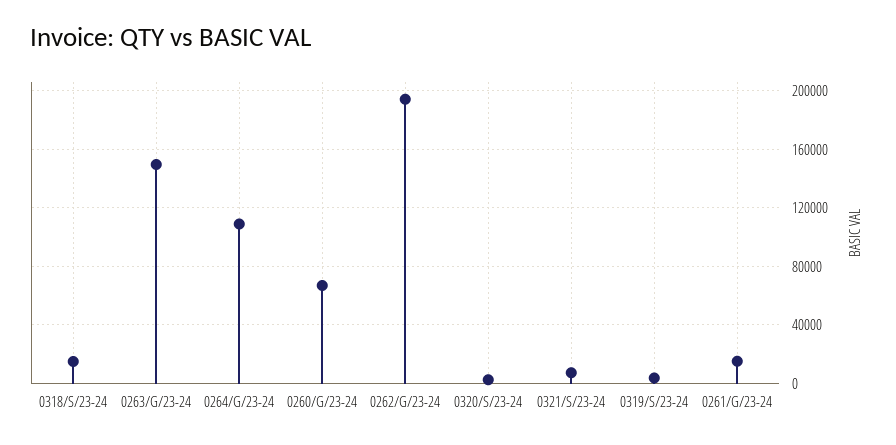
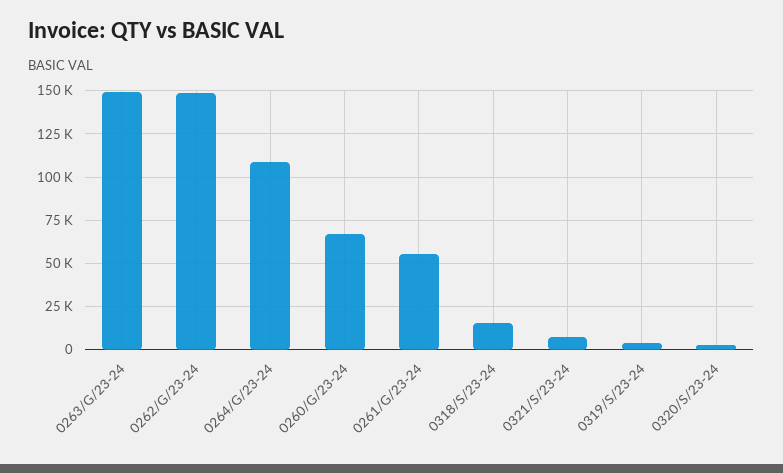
0262/G/23-24: 195000 -> 150000
0261/G/23-24: 15000 -> 55000

